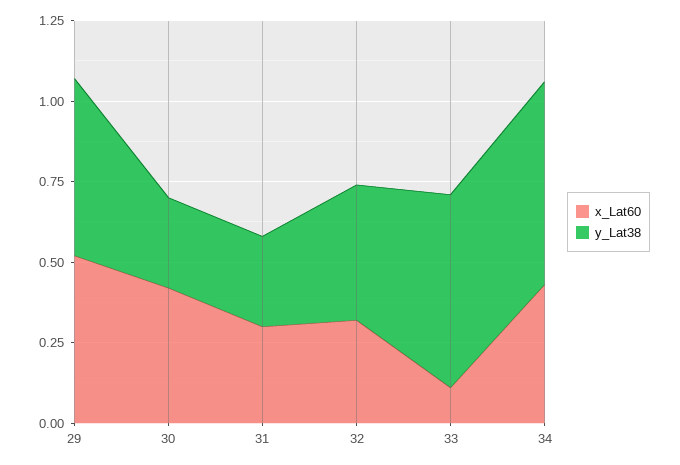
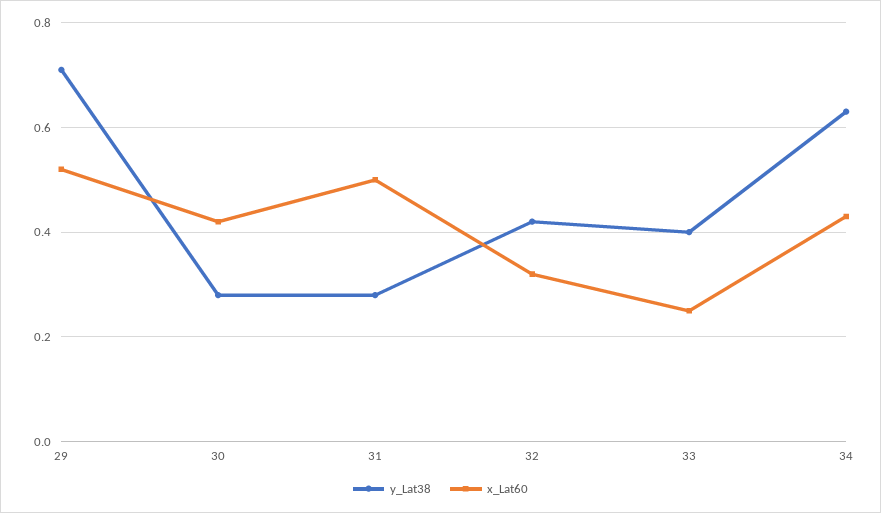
y_Lat38, 29: 0.55 -> 0.7
x_Lat60, 31: 0.3 -> 0.5
x_Lat60, 33: 0.1 -> 0.25
y_Lat38, 33: 0.6 -> 0.4

